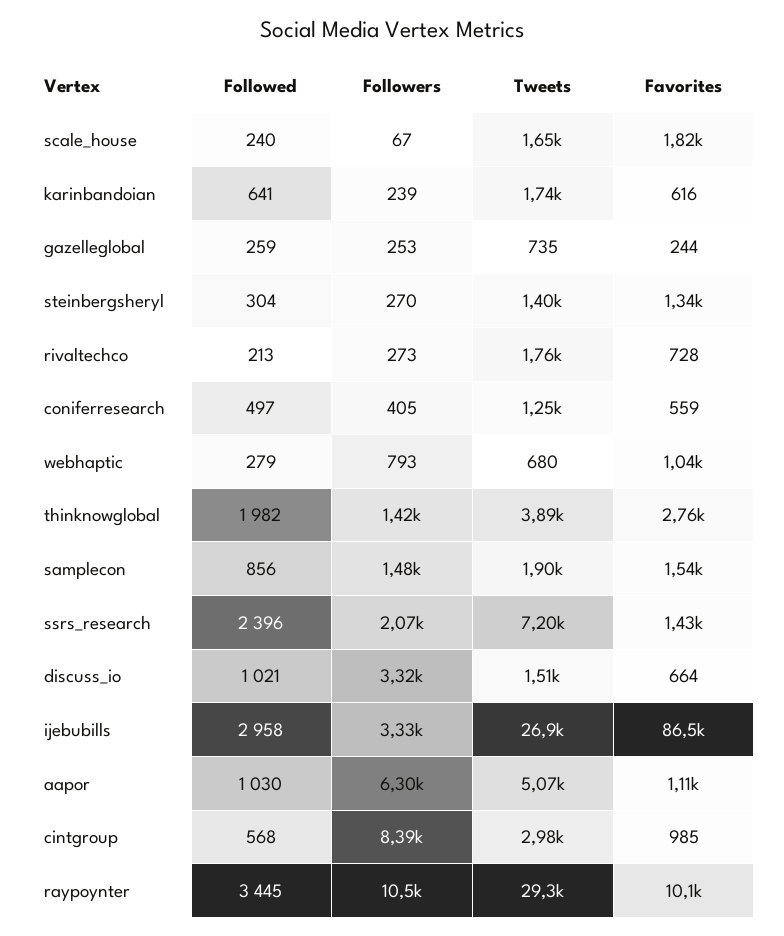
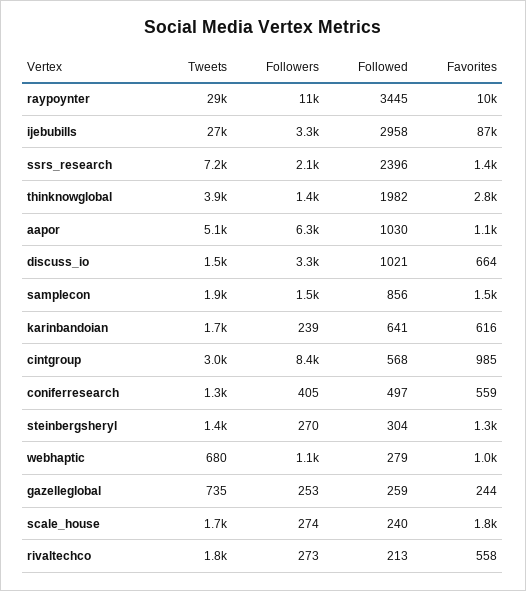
Followers, scale_house: 67 -> 274
Favorites, rivaltechco: 728 -> 558
Followers, webhaptic: 793 -> 1100

